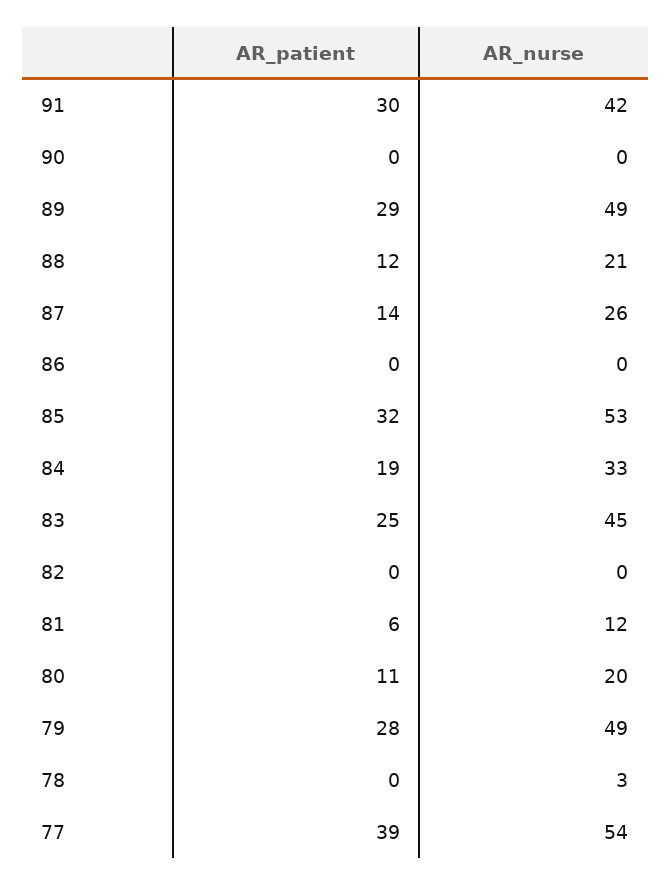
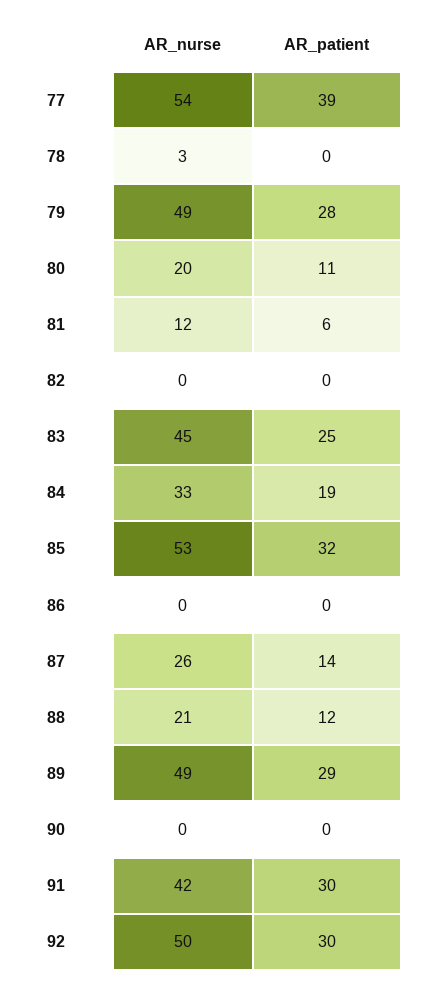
AR_nurse, 92: none -> 50
AR_patient, 92: none -> 30

